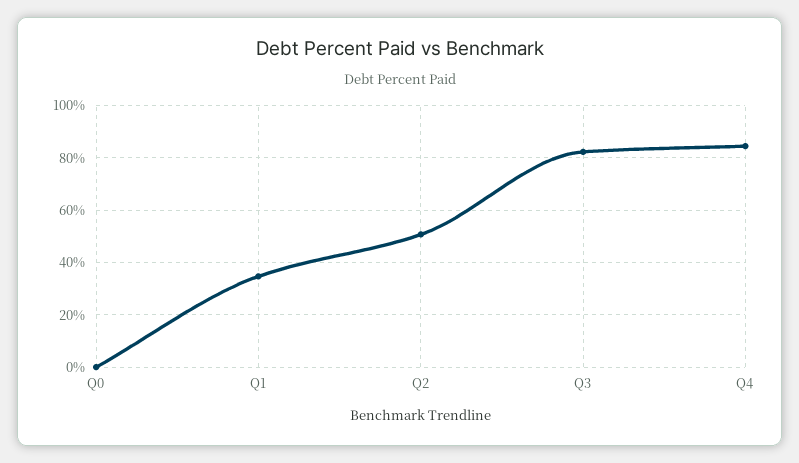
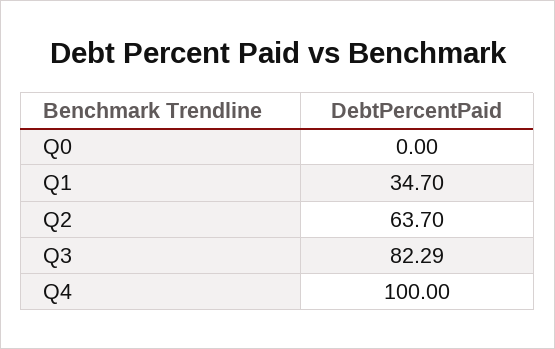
Q2: 50 -> 63.7
Q4: 85 -> 100

